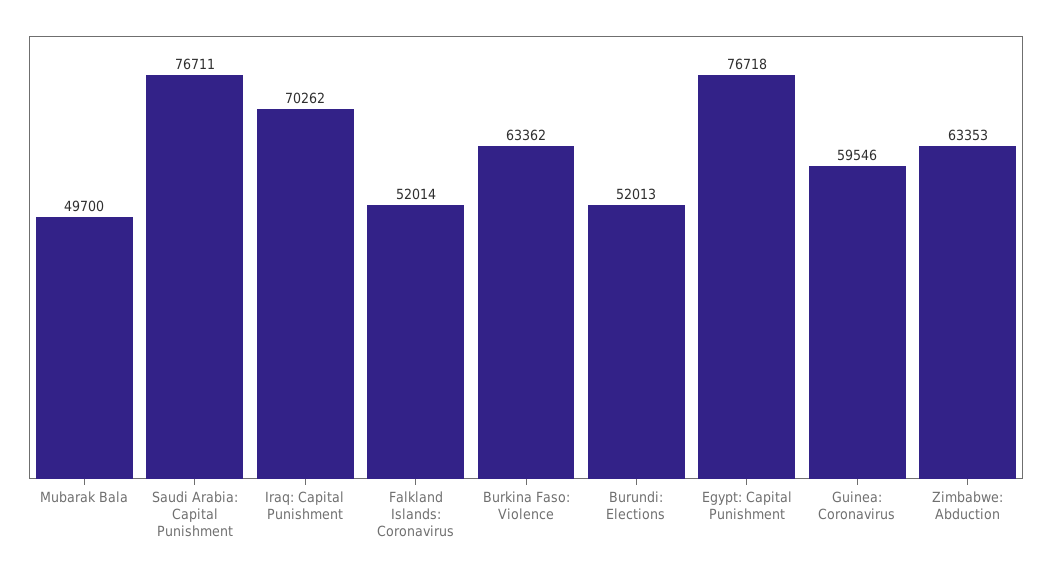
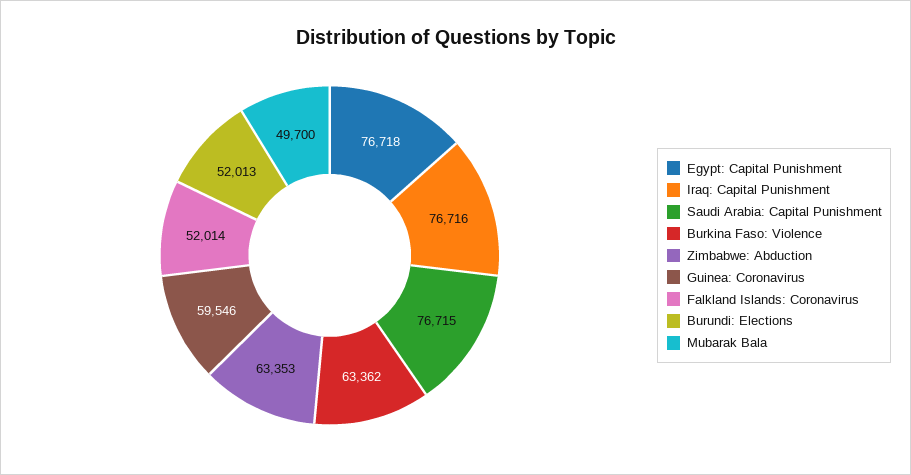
Saudi Arabia: Capital Punishment: 76711 -> 76715
Iraq: Capital Punishment: 70262 -> 76716

